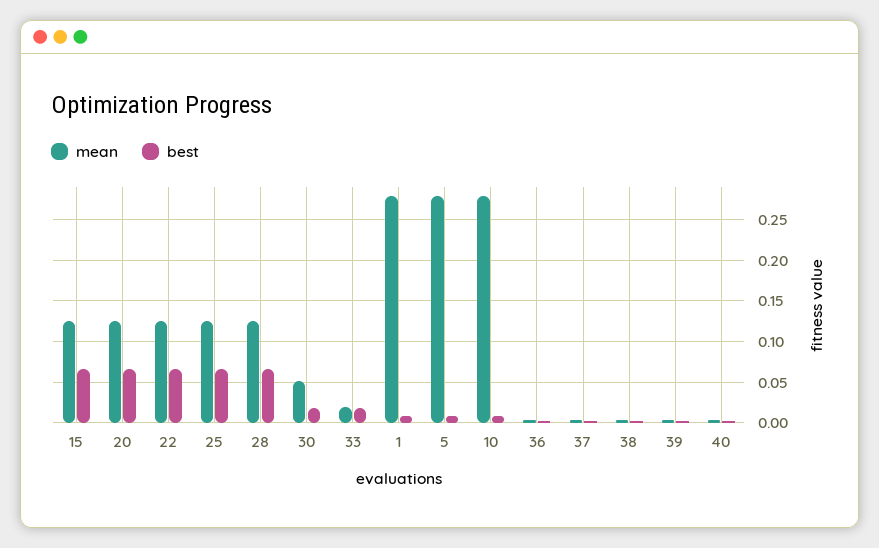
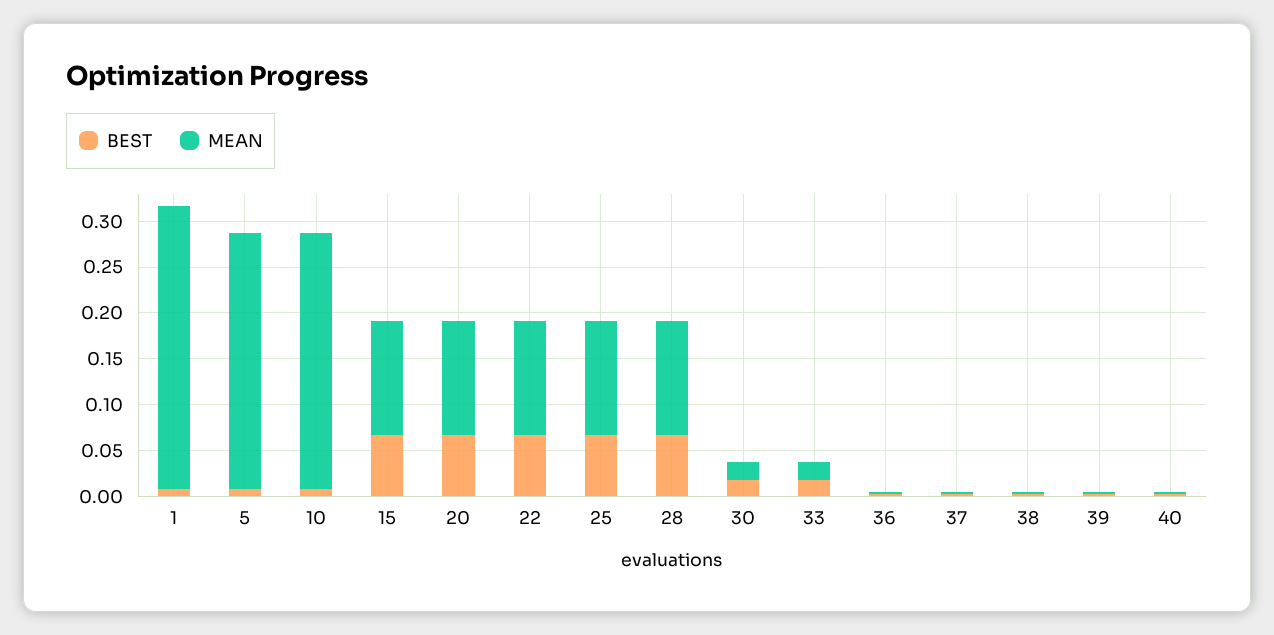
mean, 30: 0.05 -> 0.02
mean, 1: 0.28 -> 0.31

